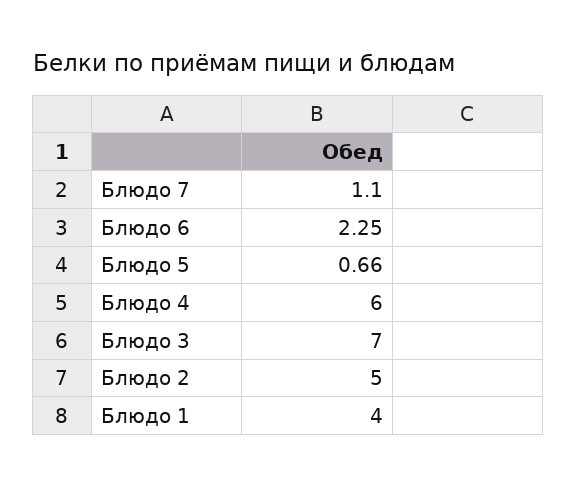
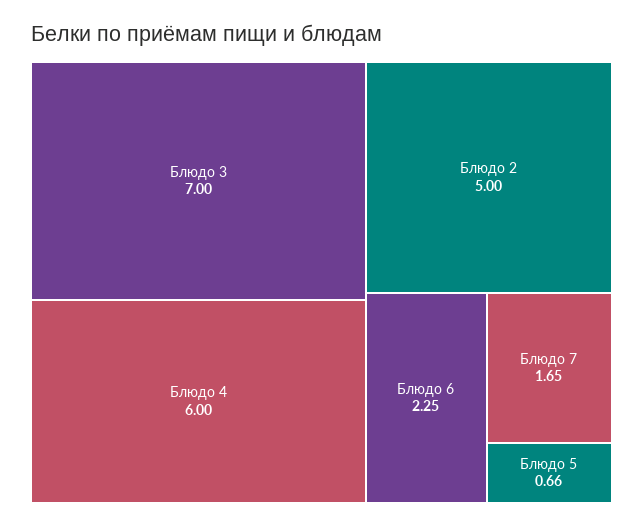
Блюдо 7: 1.1 -> 1.65
Блюдо 1: 4 -> none

